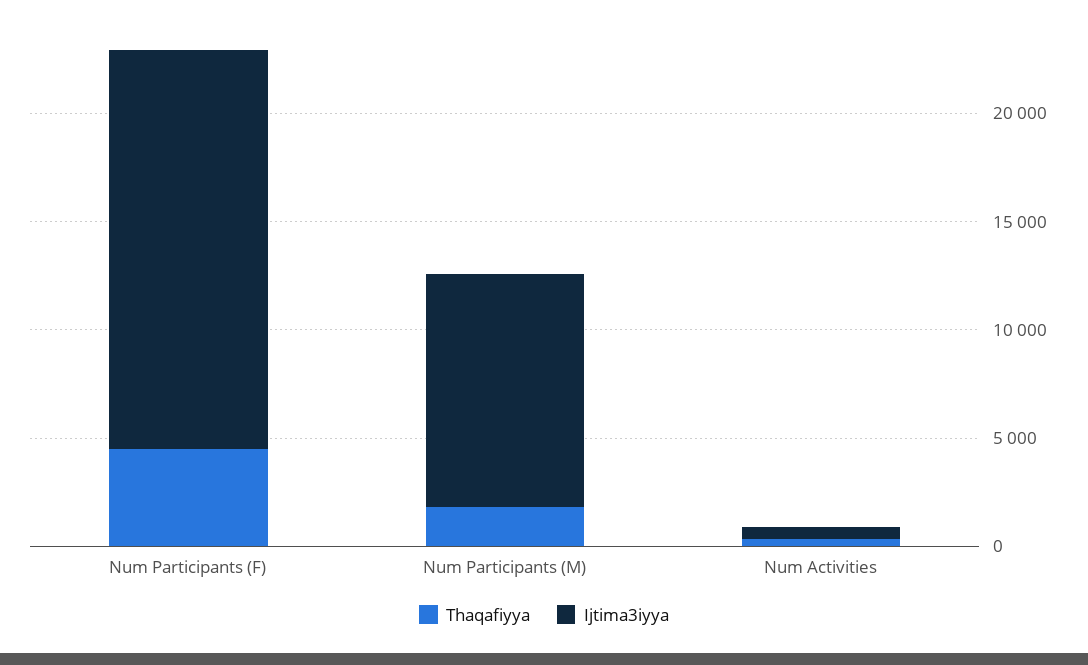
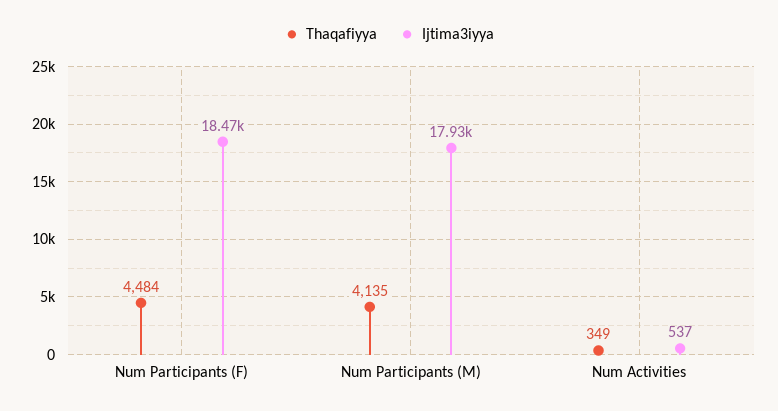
Thaqafiyya, Num Participants (M): 2000 -> 4135
Ijtima3iyya, Num Participants (M): 11000 -> 17930

